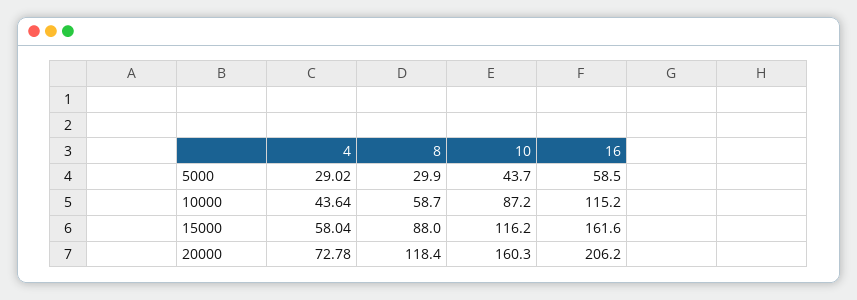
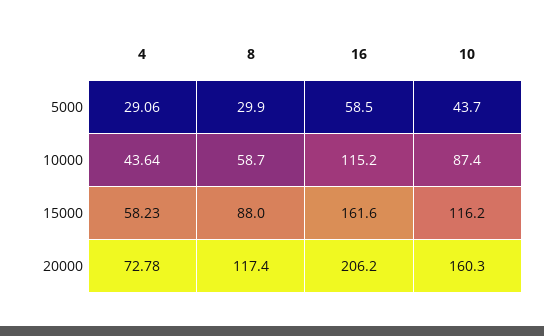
4, 5000: 29.02 -> 29.06
10, 10000: 87.2 -> 87.4
4, 15000: 58.04 -> 58.23
8, 20000: 118.4 -> 117.4

